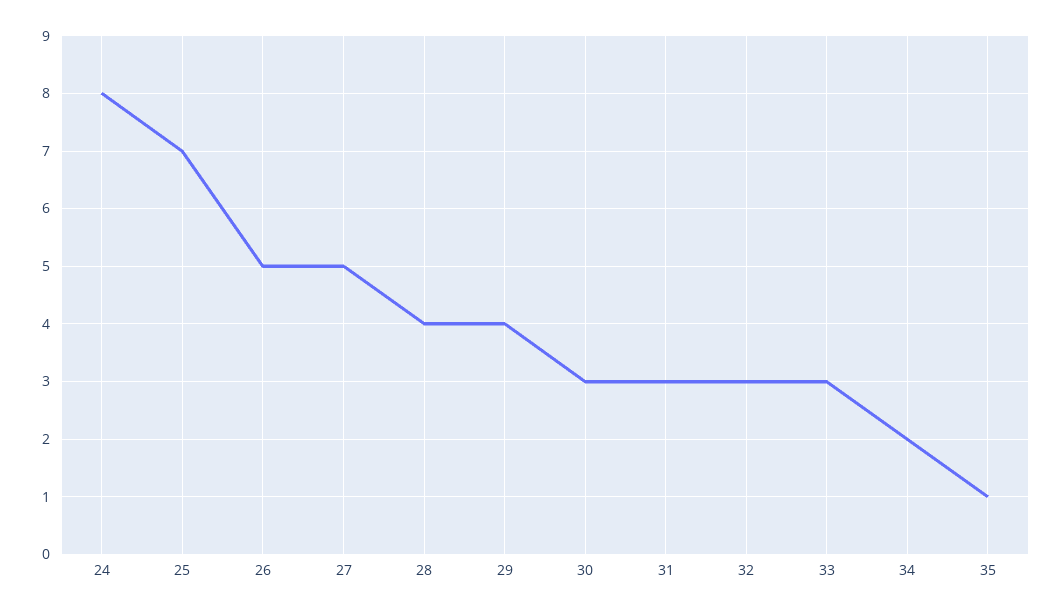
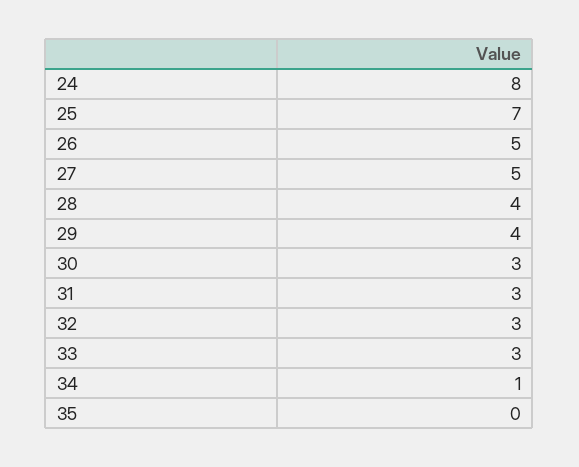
34: 2 -> 1
35: 1 -> 0

